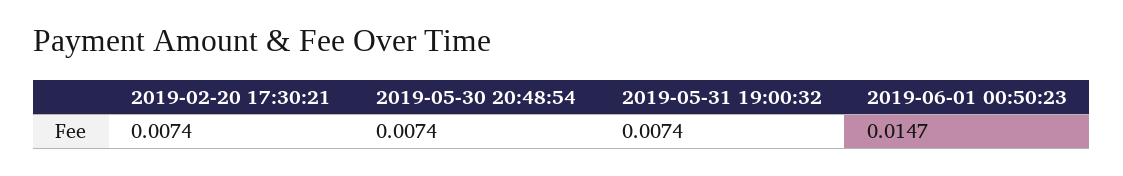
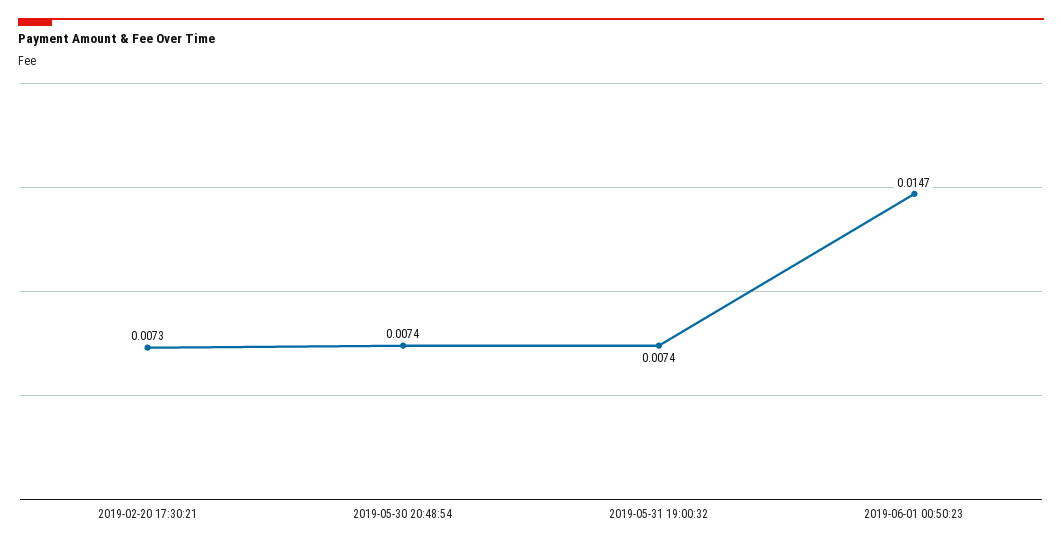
2019-02-20 17:30:21: 0.0074 -> 0.0073

